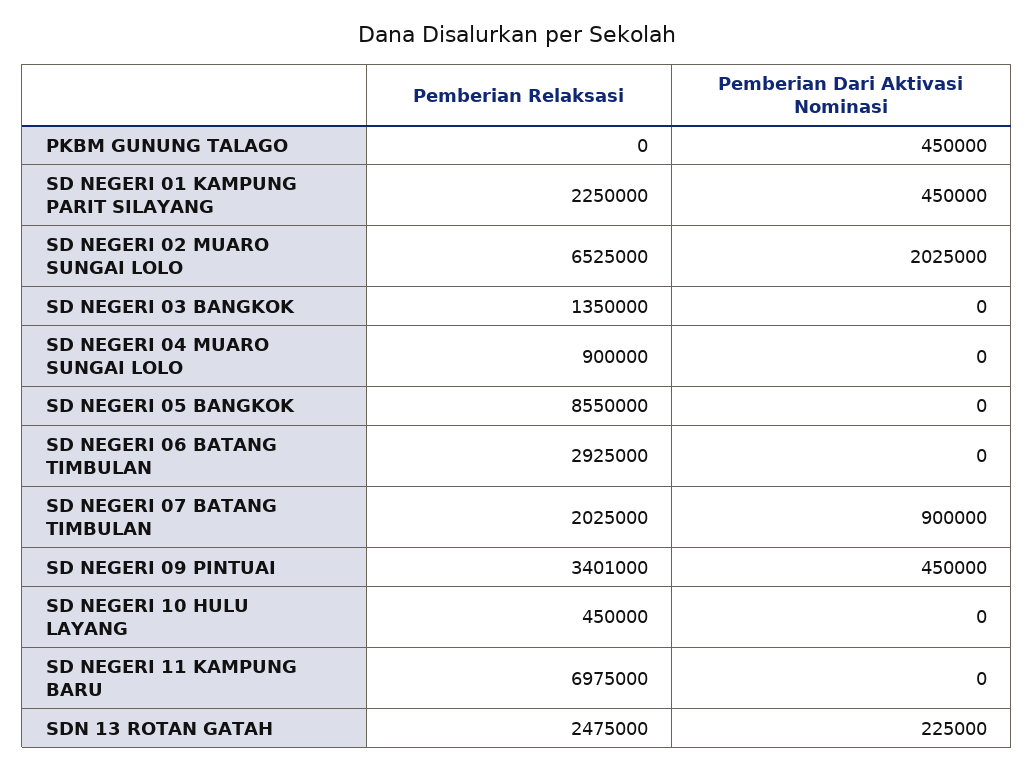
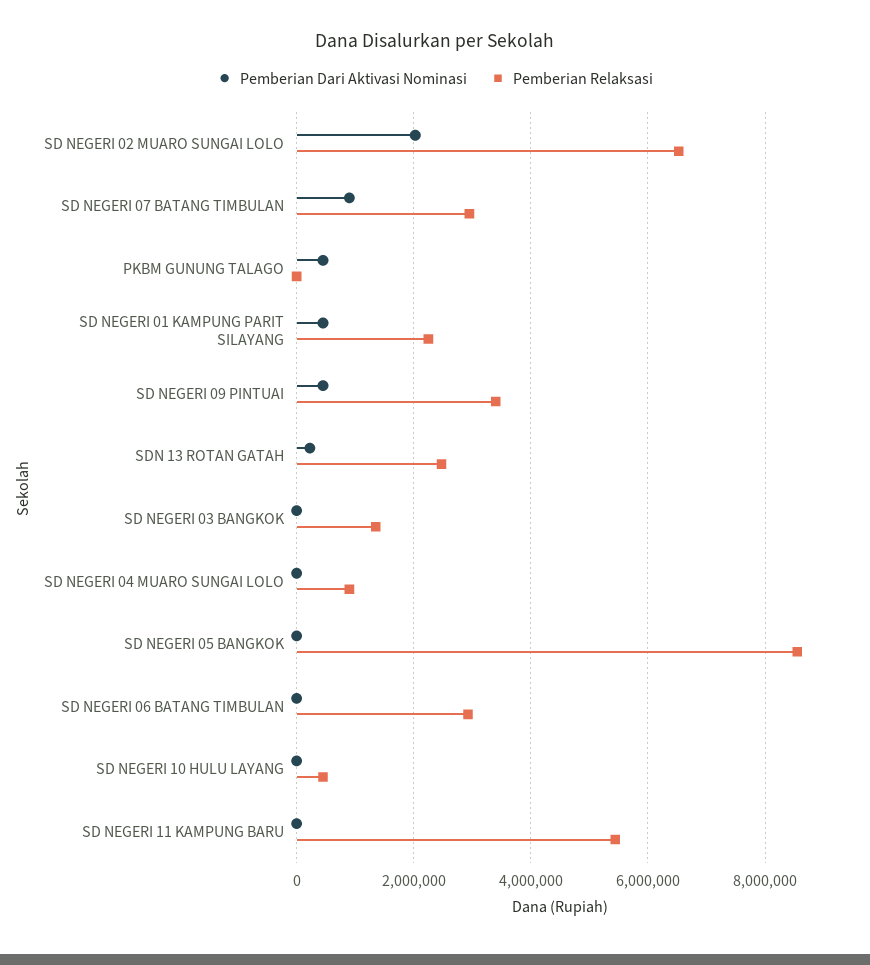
Pemberian Relaksasi, SD NEGERI 07 BATANG TIMBULAN: 2025000 -> 3000000
Pemberian Relaksasi, SD NEGERI 11 KAMPUNG BARU: 6975000 -> 5400000

